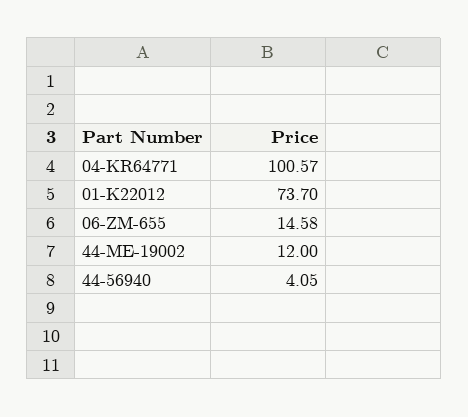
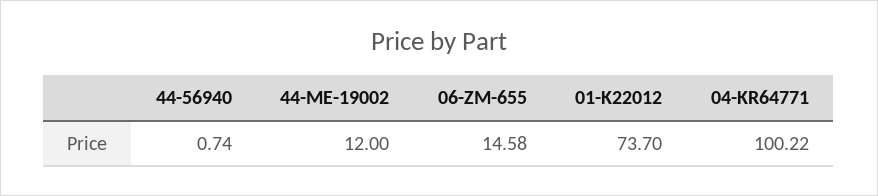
04-KR64771: 100.57 -> 100.22
44-56940: 4.05 -> 0.74

